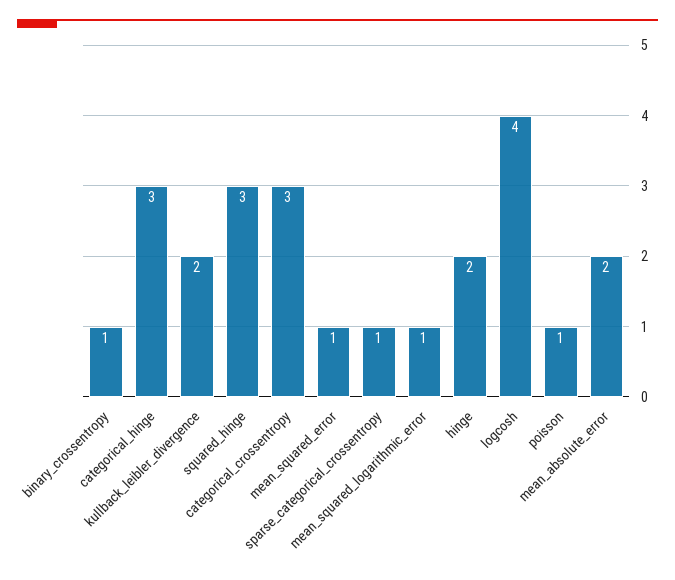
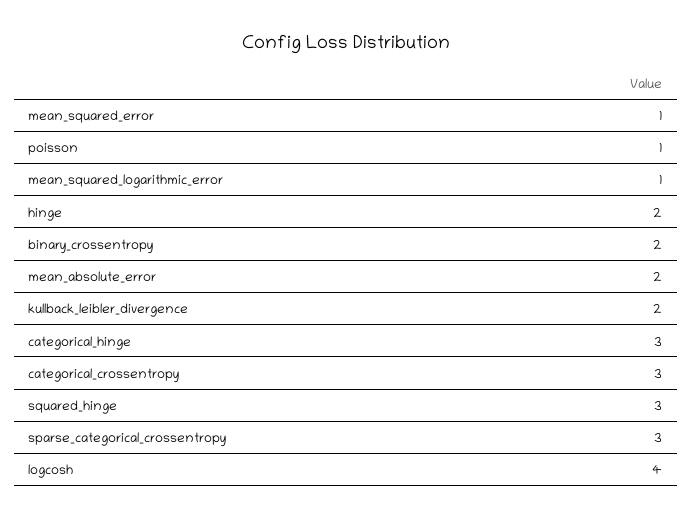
binary_crossentropy: 1 -> 2
sparse_categorical_crossentropy: 1 -> 3

